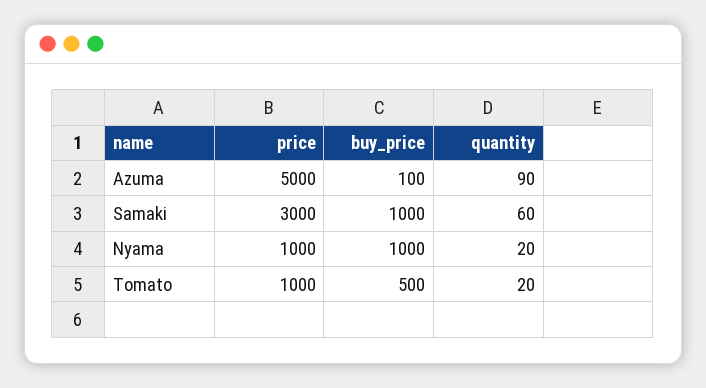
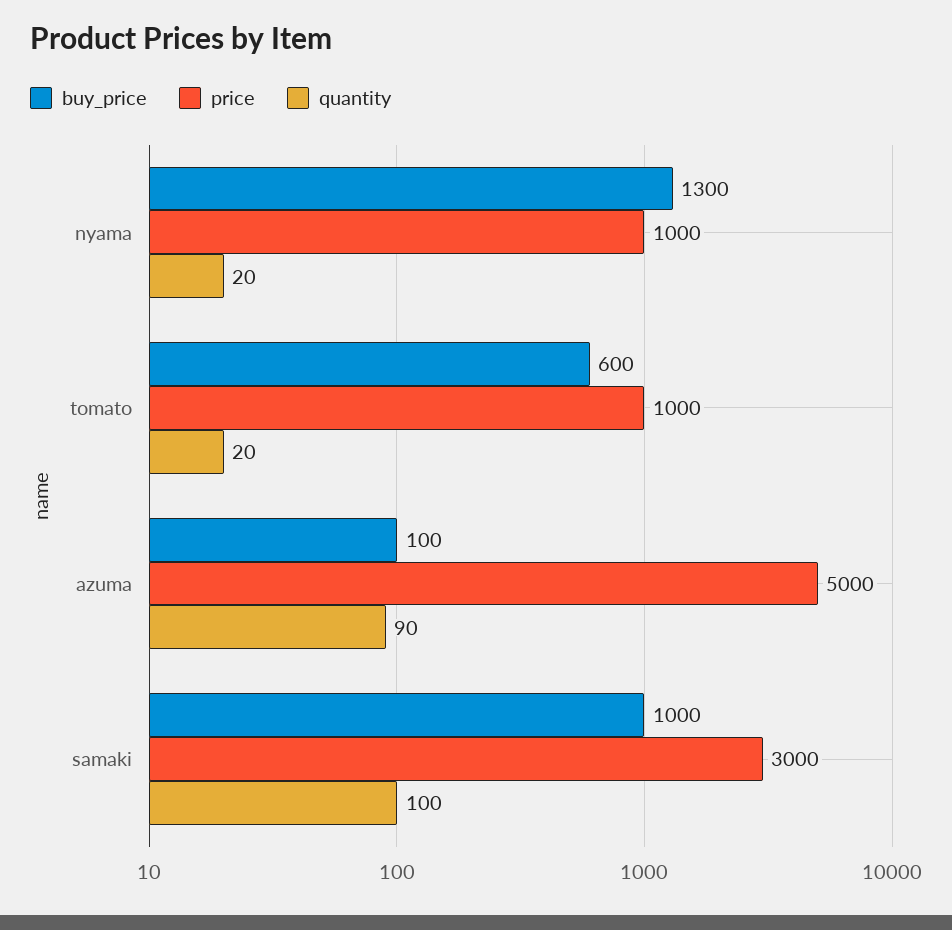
quantity, Samaki: 60 -> 100
buy_price, Nyama: 1000 -> 1300
buy_price, Tomato: 500 -> 600

